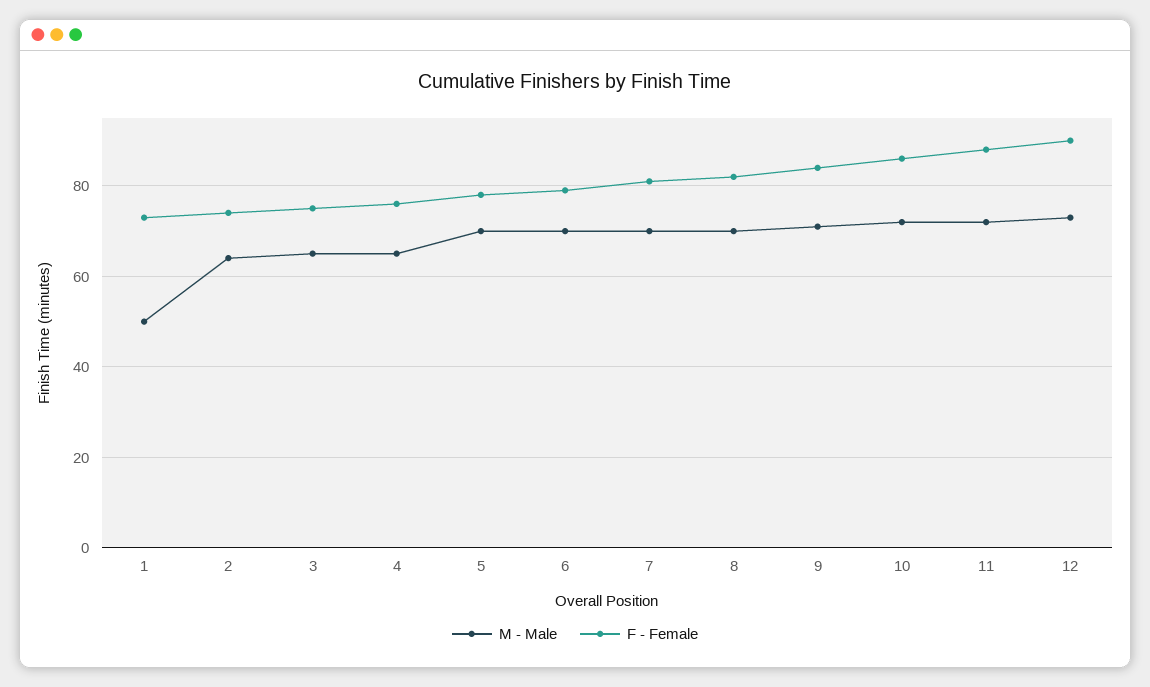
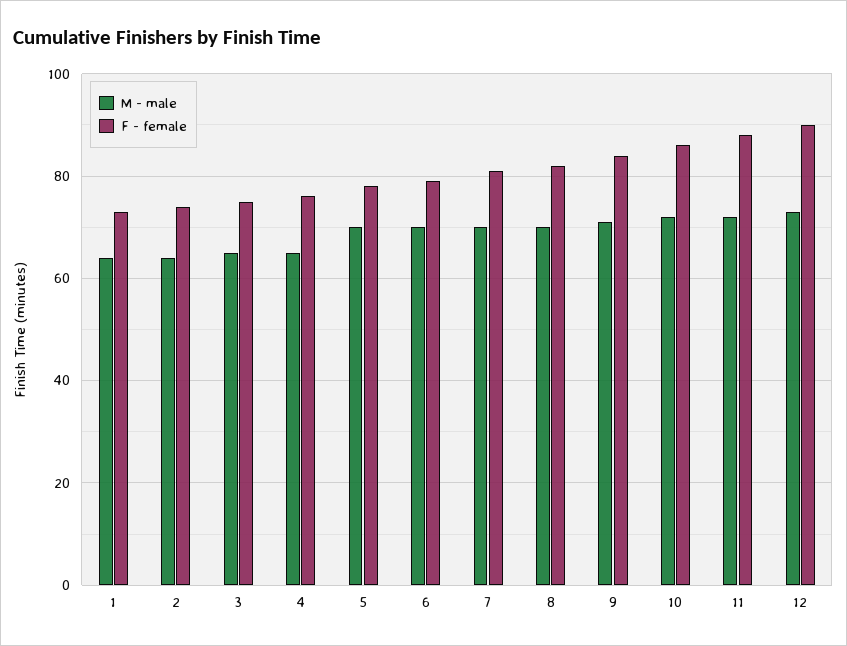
M - Male, 1: 50 -> 65

